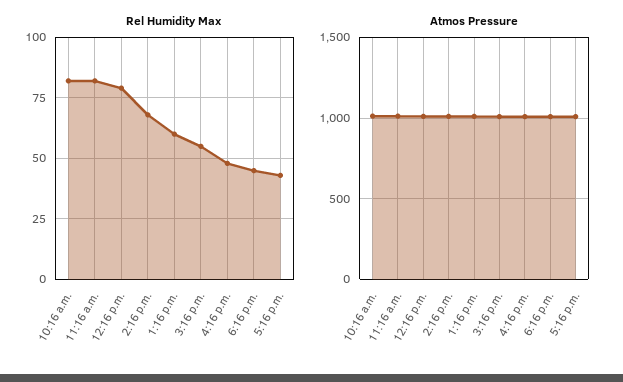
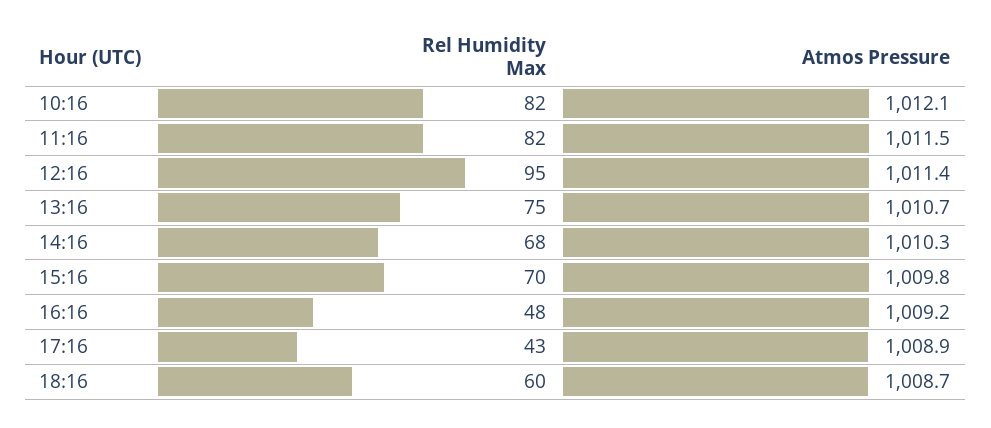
Rel Humidity Max, 12:16 p.m.: 80 -> 95
Rel Humidity Max, 1:16 p.m.: 60 -> 75
Rel Humidity Max, 3:16 p.m.: 55 -> 70
Rel Humidity Max, 6:16 p.m.: 45 -> 60

